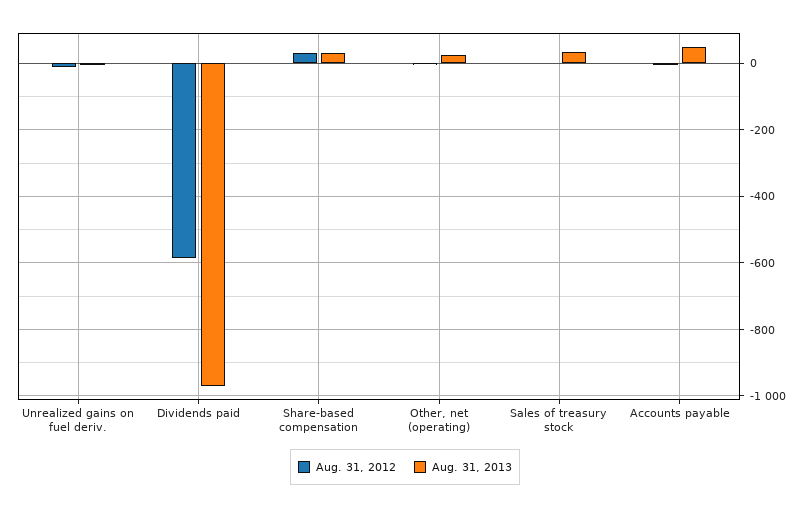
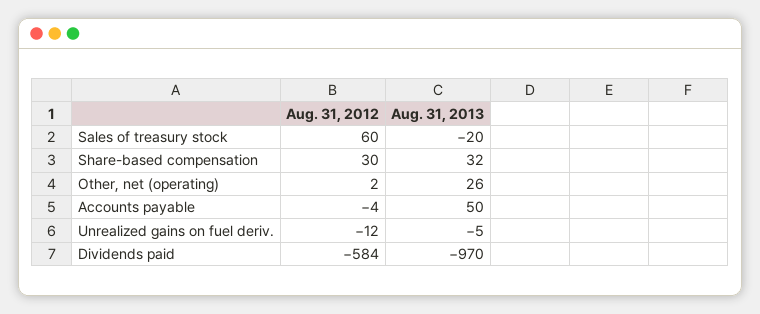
Aug. 31, 2012, Sales of treasury stock: 0 -> 60
Aug. 31, 2013, Sales of treasury stock: 40 -> -20

